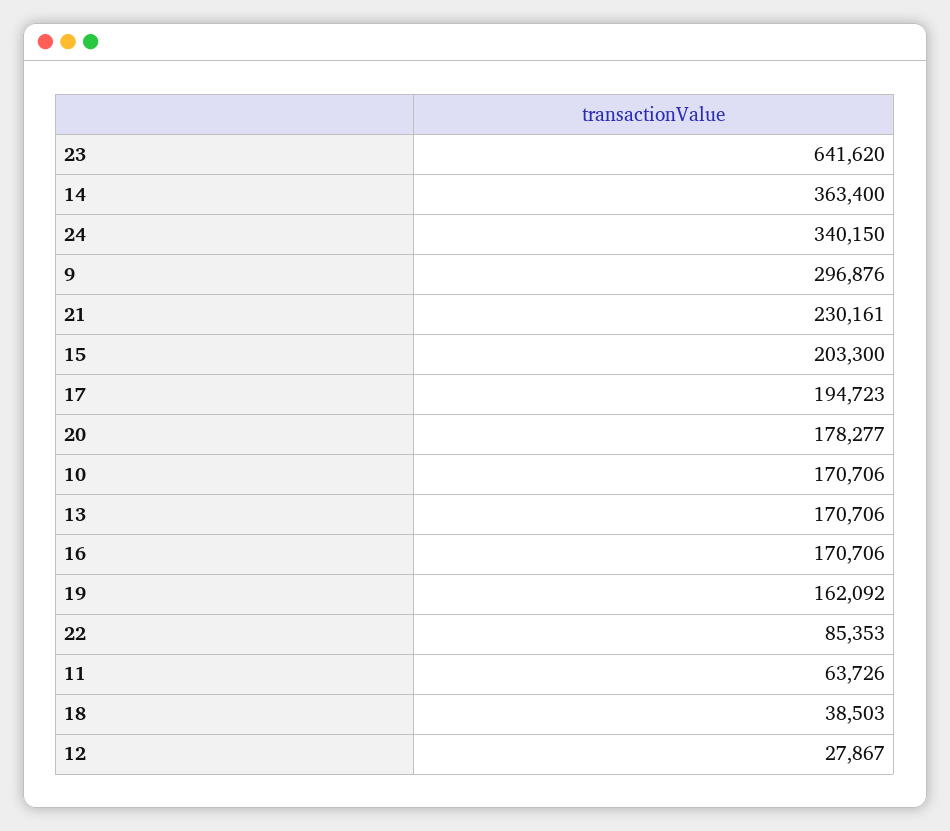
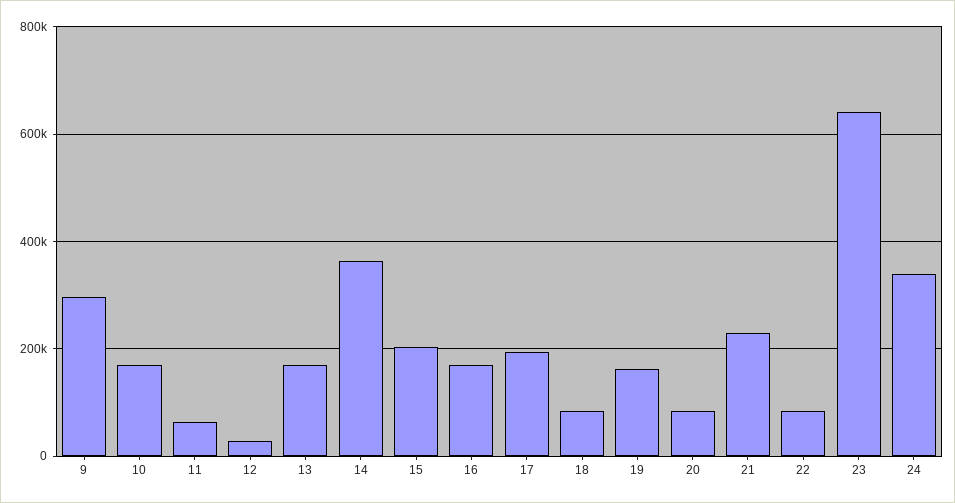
20: 178277 -> 80000
18: 38503 -> 80000

